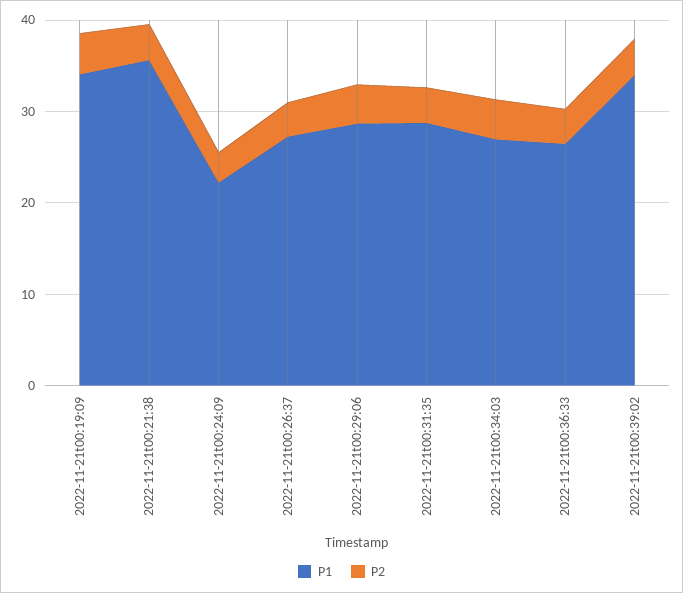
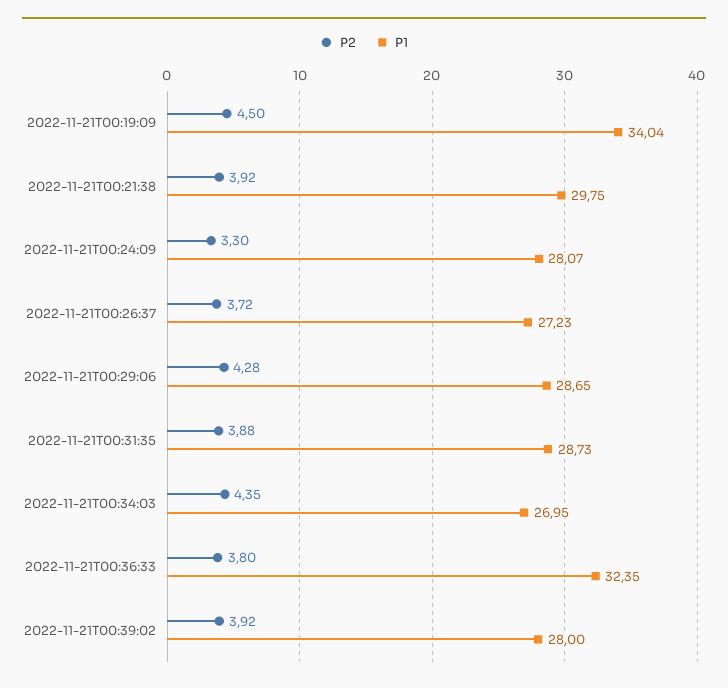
P1, 2022-11-21t00:21:38: 36 -> 29.75
P1, 2022-11-21t00:24:09: 22 -> 28.07
P1, 2022-11-21t00:36:33: 26 -> 32.35
P1, 2022-11-21t00:39:02: 34 -> 28

